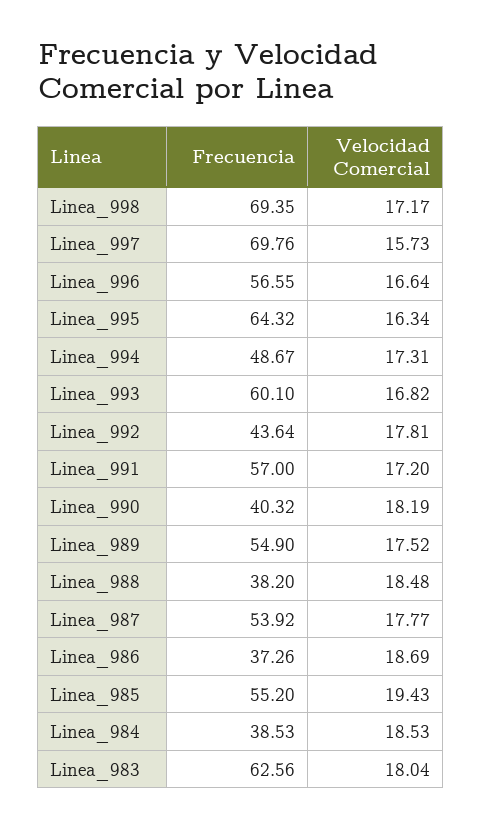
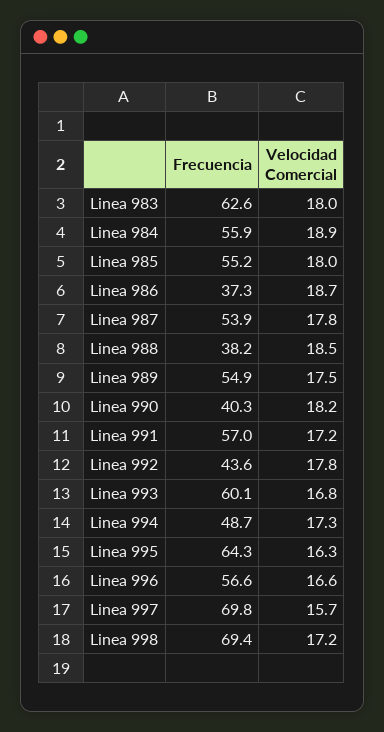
Velocidad Comercial, Linea_985: 19.43 -> 18
Frecuencia, Linea_984: 38.53 -> 55.9
Velocidad Comercial, Linea_984: 18.53 -> 18.9

